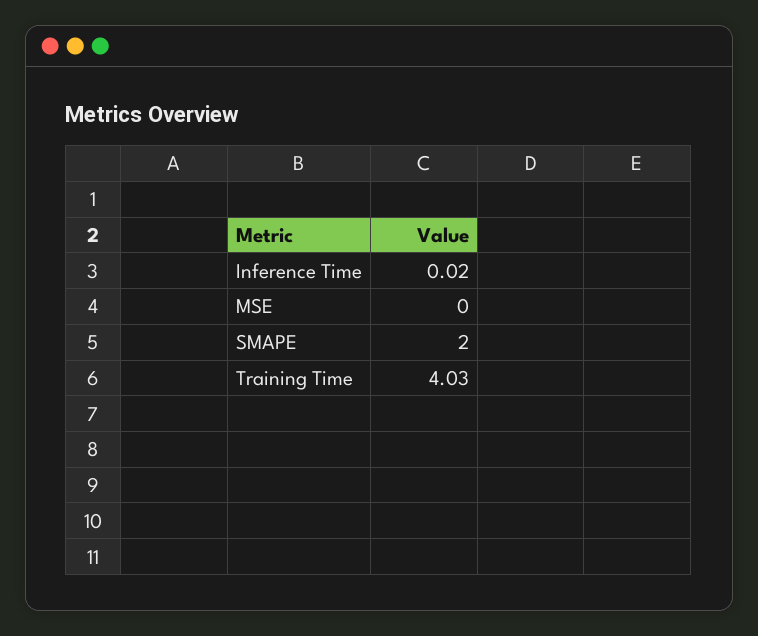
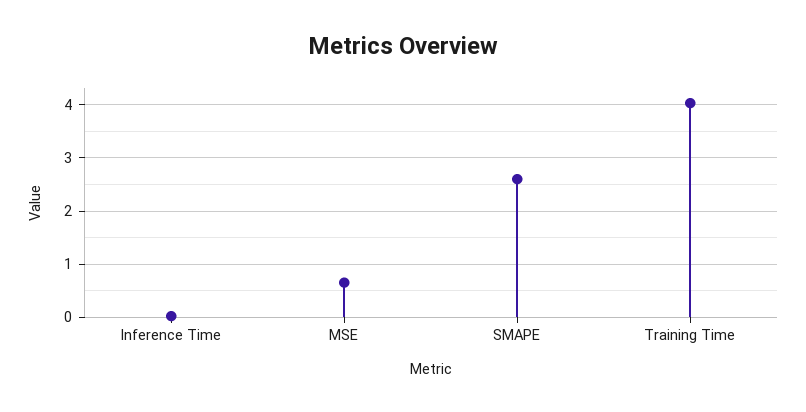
MSE: 0 -> 0.6
SMAPE: 2 -> 2.6

